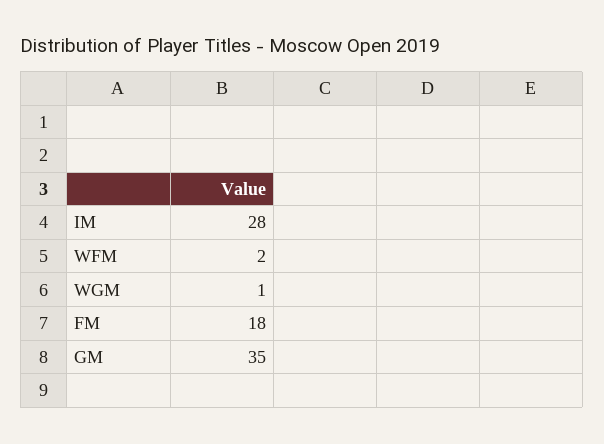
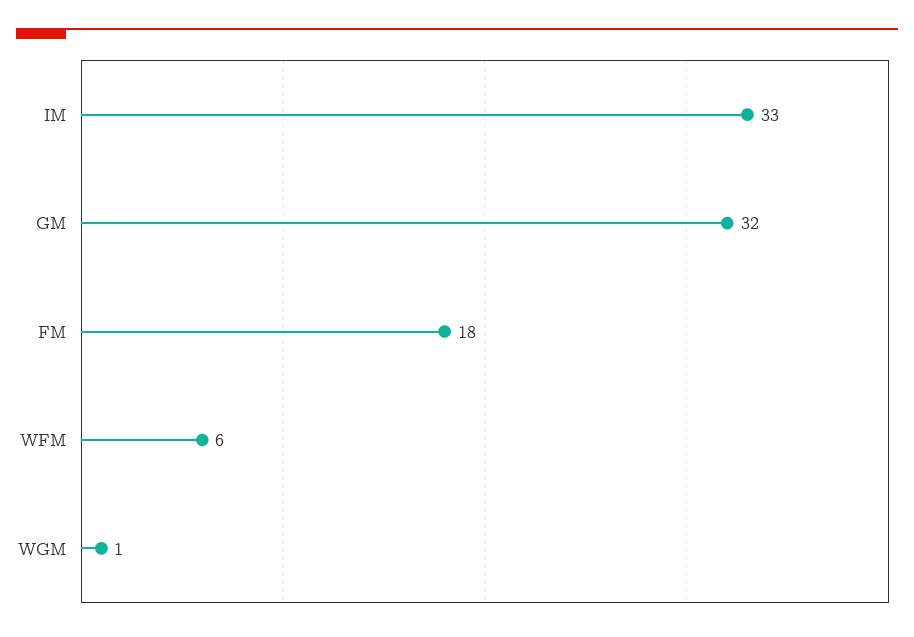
IM: 28 -> 33
WFM: 2 -> 6
GM: 35 -> 32

